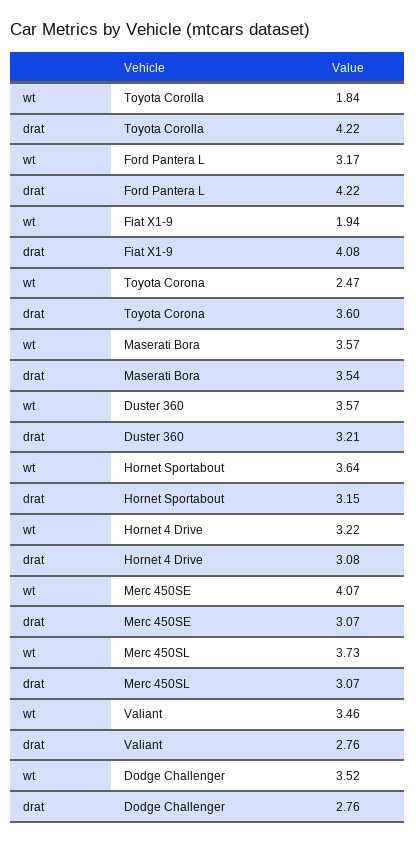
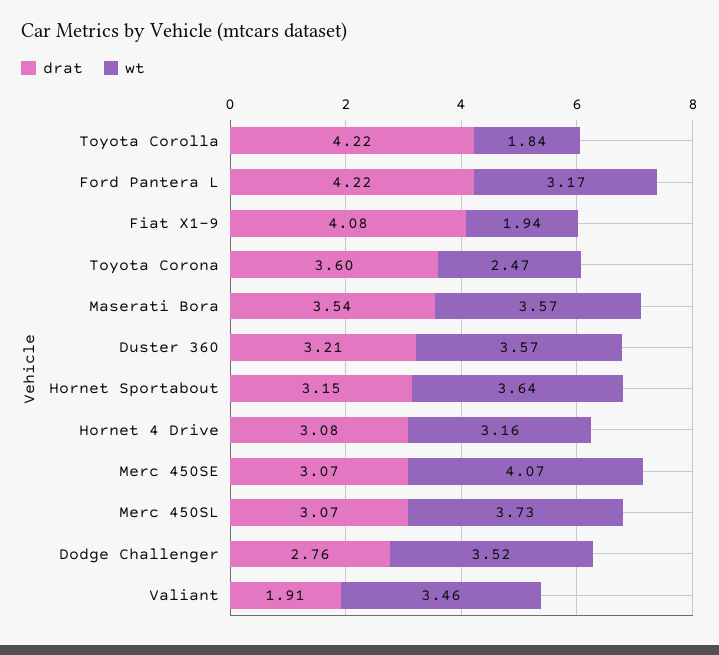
wt, Hornet 4 Drive: 3.22 -> 3.16
drat, Valiant: 2.76 -> 1.91

